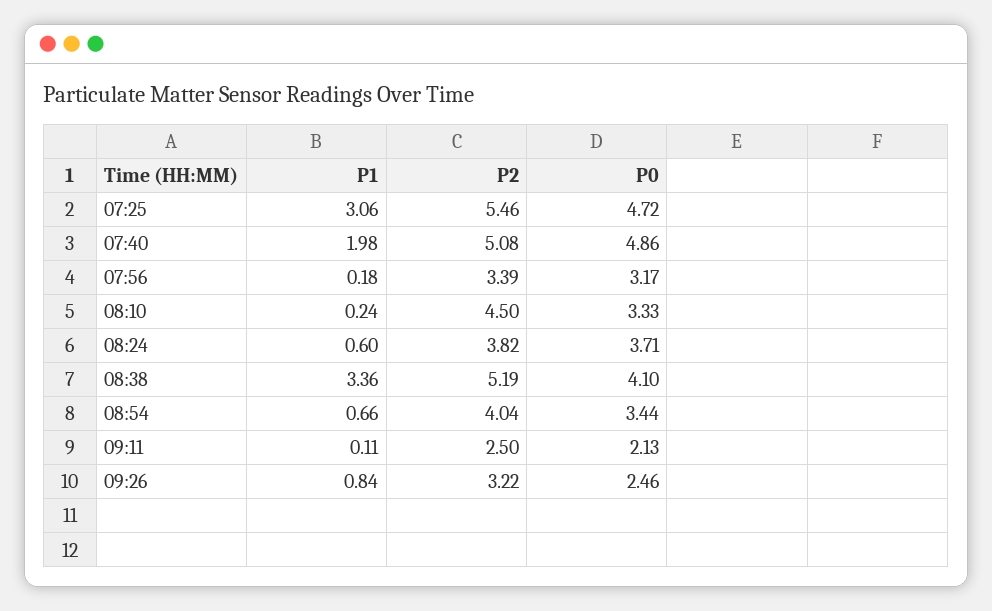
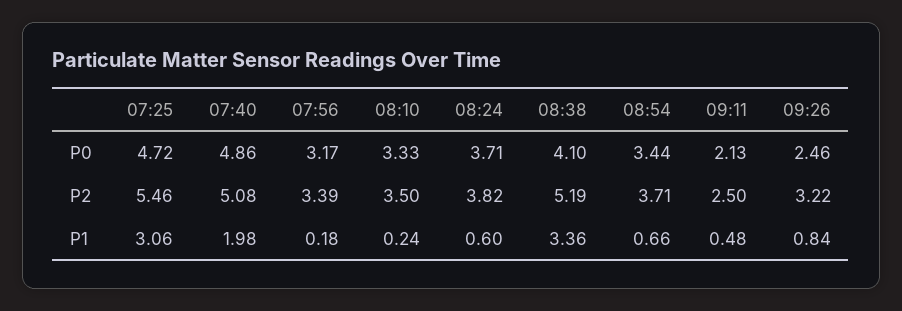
P2, 08:10: 4.5 -> 3.5
P2, 08:54: 4.04 -> 3.71
P1, 09:11: 0.11 -> 0.48

